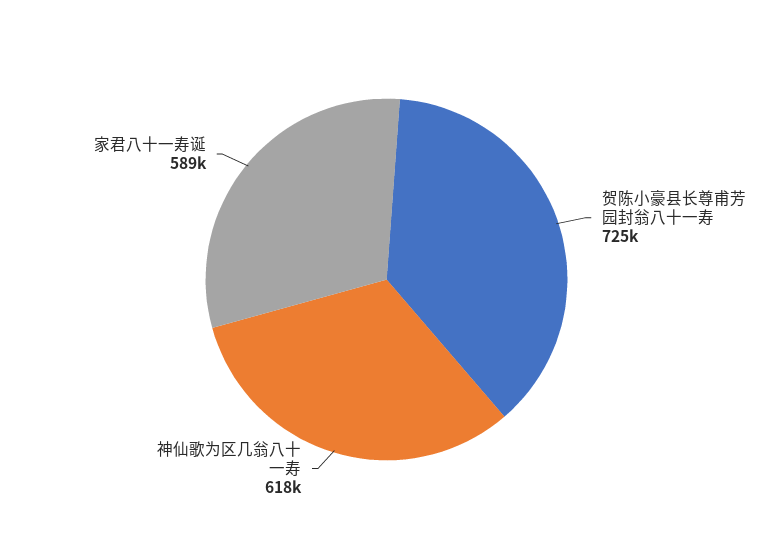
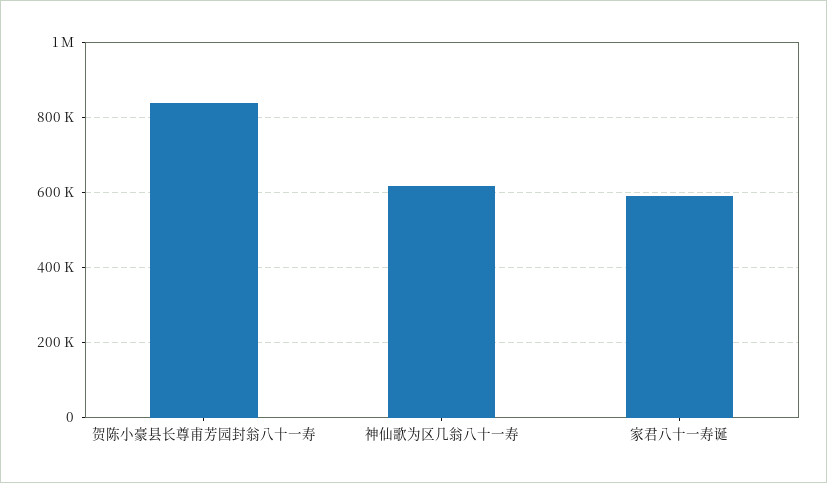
贺陈小豪县长尊甫芳园封翁八十一寿: 725000 -> 840000

